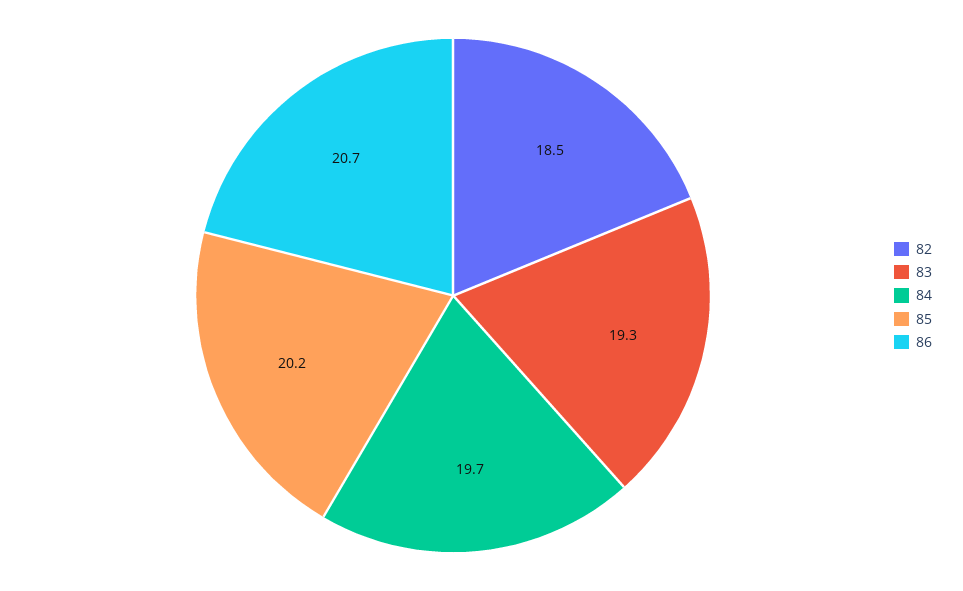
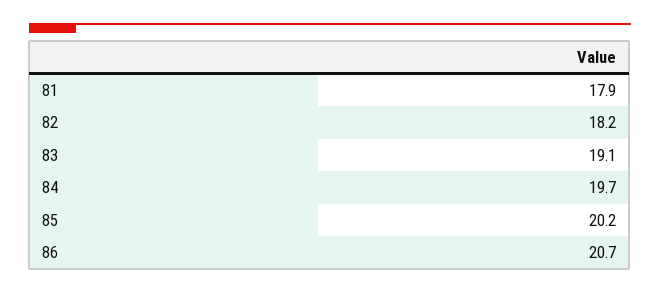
82: 18.5 -> 18.2
83: 19.3 -> 19.1
81: none -> 17.9

